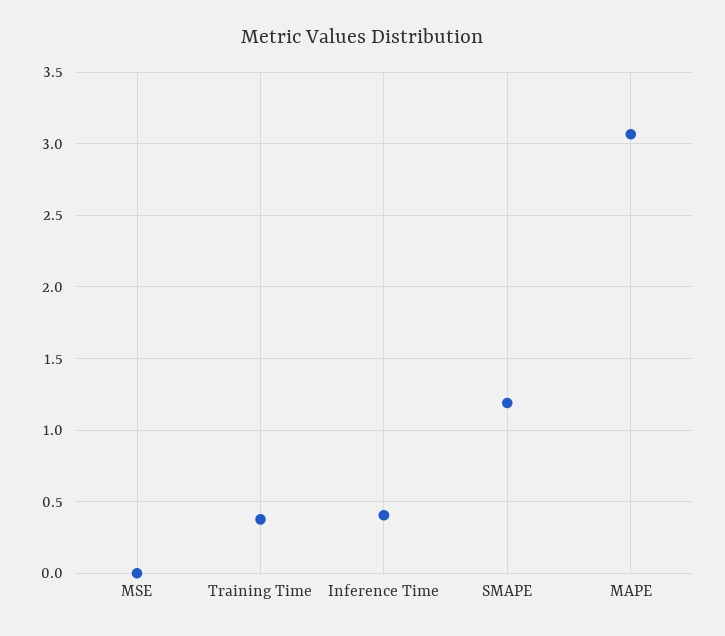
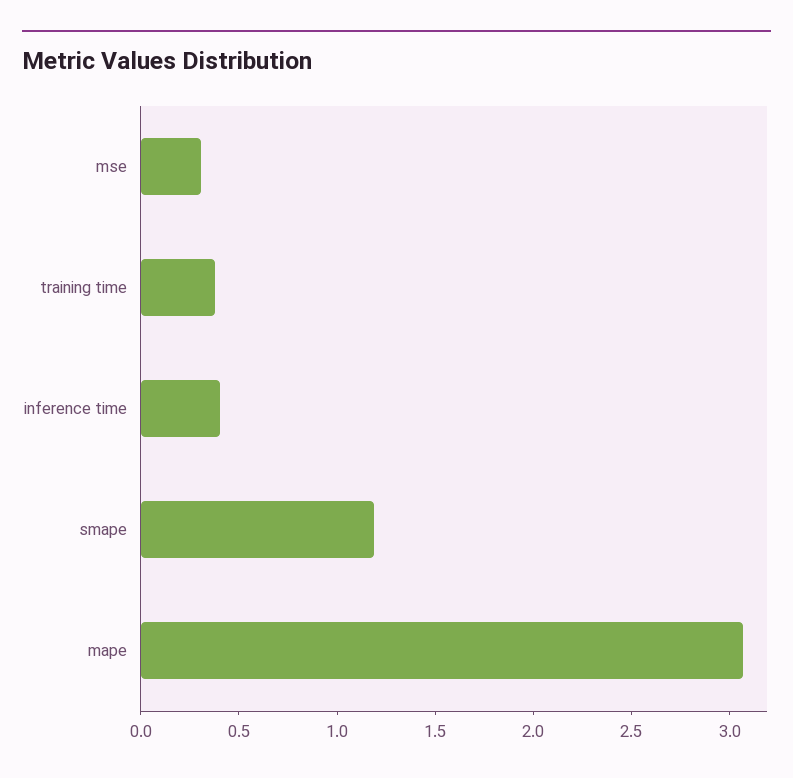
MSE: 0 -> 0.3

